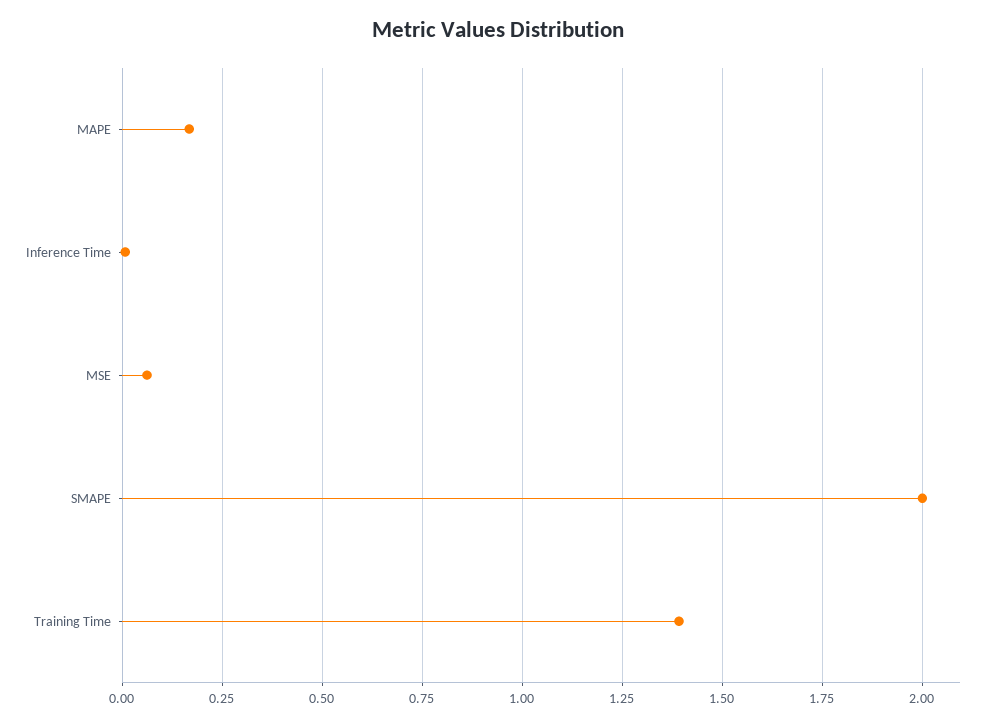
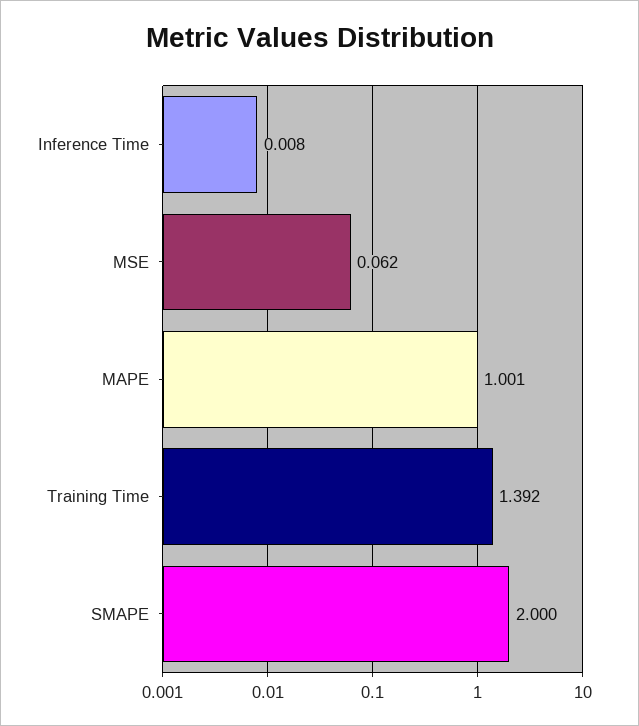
MAPE: 0.175 -> 1.001

